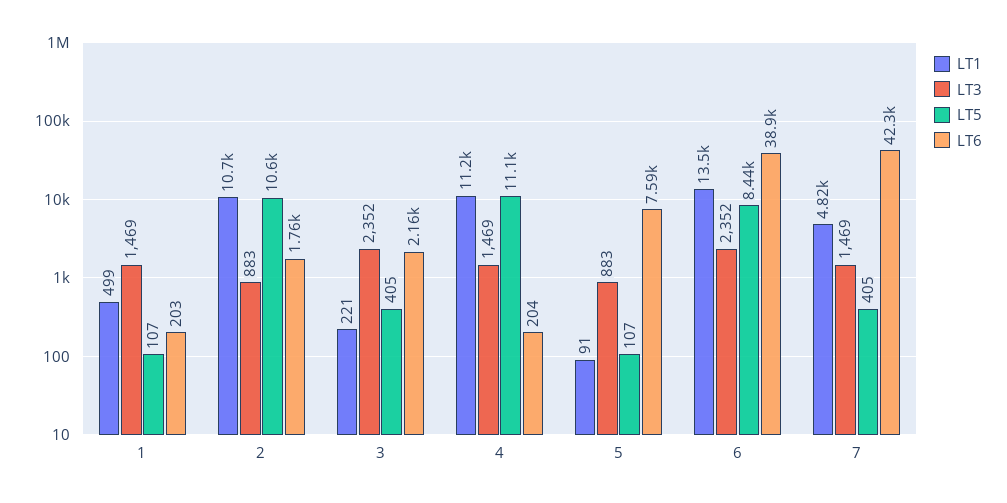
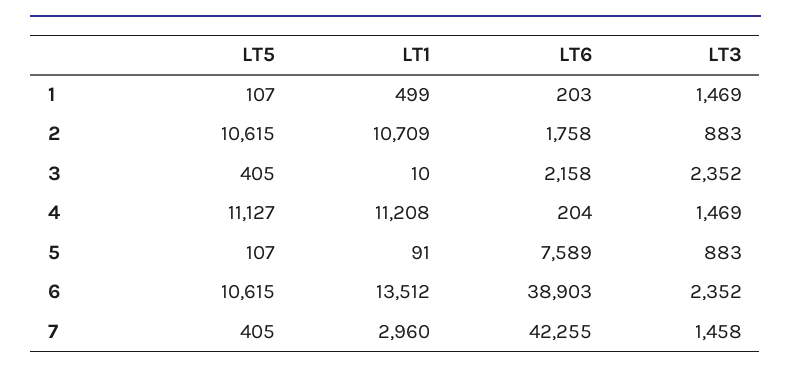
LT1, 3: 221 -> 10
LT5, 6: 8440 -> 10615
LT1, 7: 4820 -> 2960
LT3, 7: 1469 -> 1458

